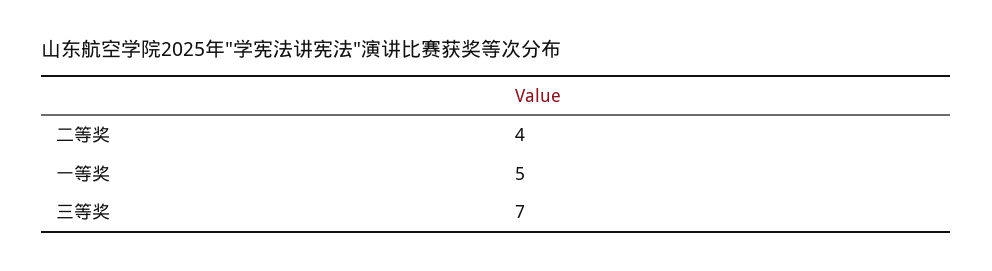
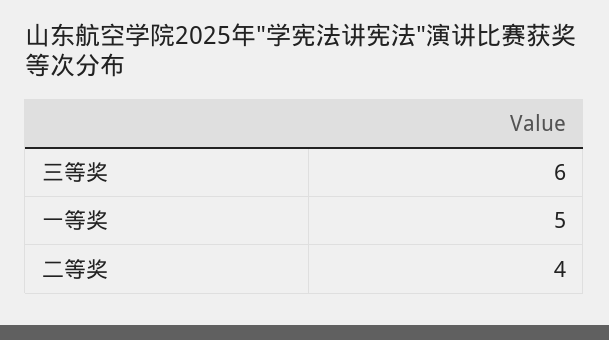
三等奖: 7 -> 6

